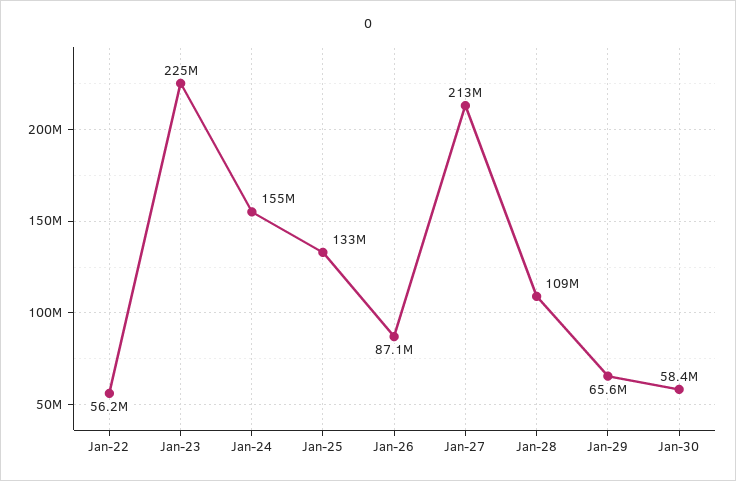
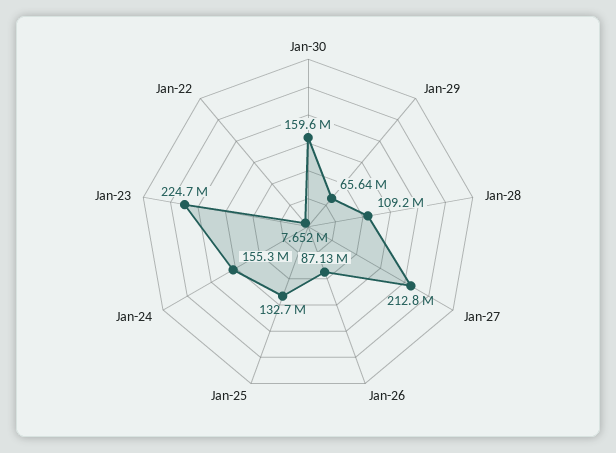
Jan-22: 56200000 -> 7652000
Jan-30: 58400000 -> 159600000

